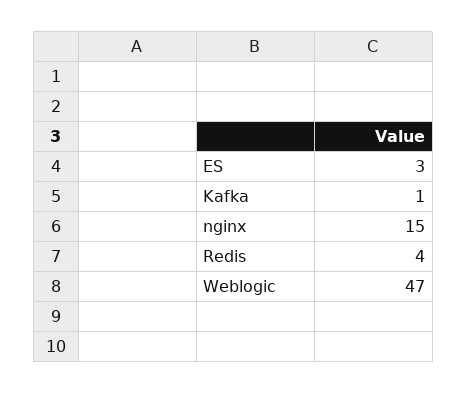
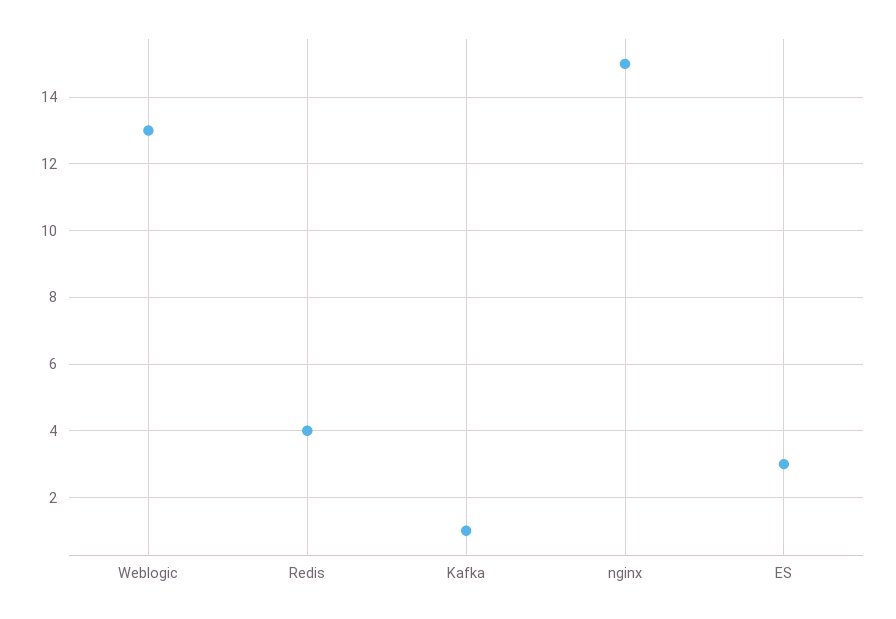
Weblogic: 47 -> 13

